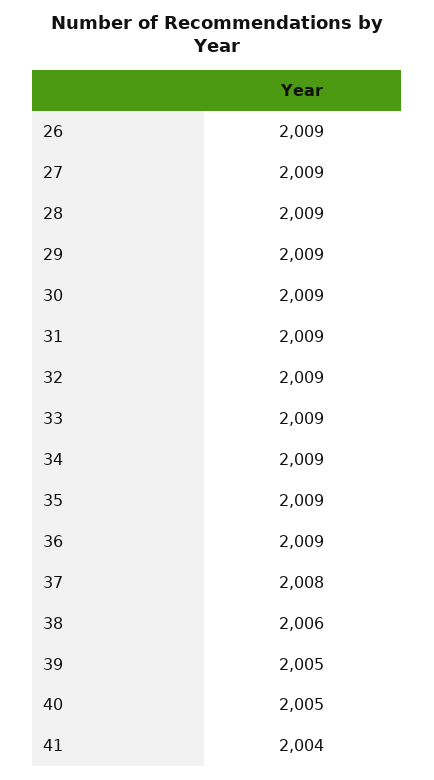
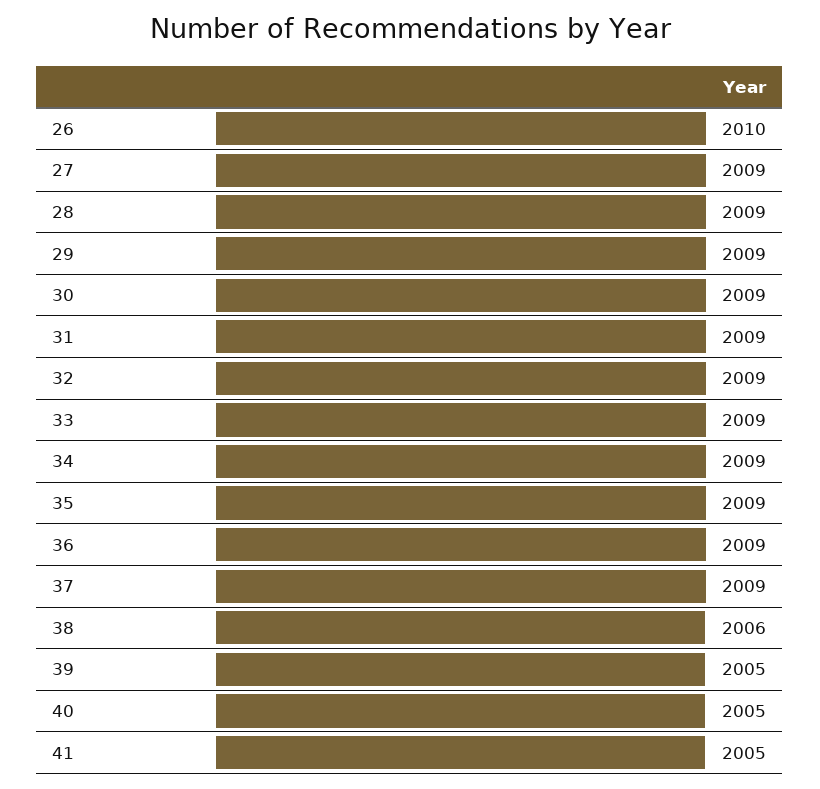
26: 2009 -> 2010
37: 2008 -> 2009
41: 2004 -> 2005

